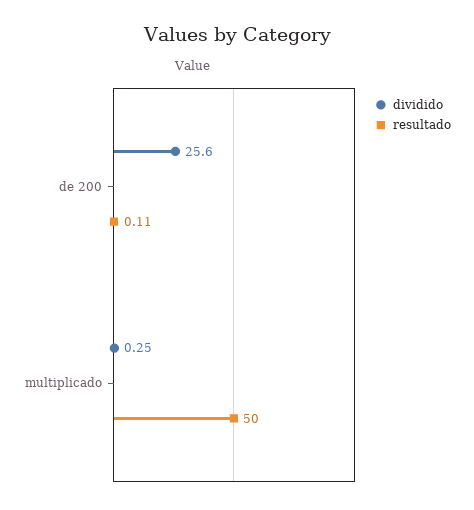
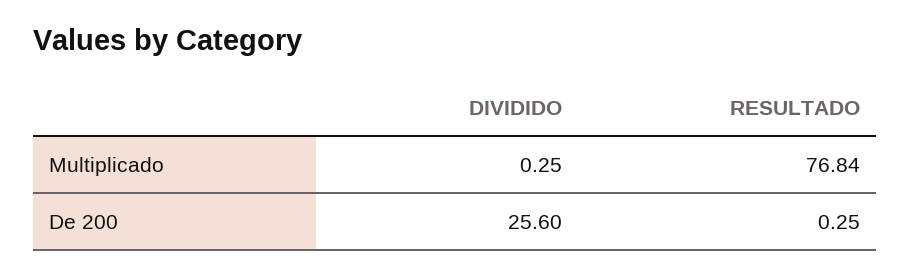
resultado, de 200: 0.11 -> 0.25
resultado, multiplicado: 50 -> 76.84

